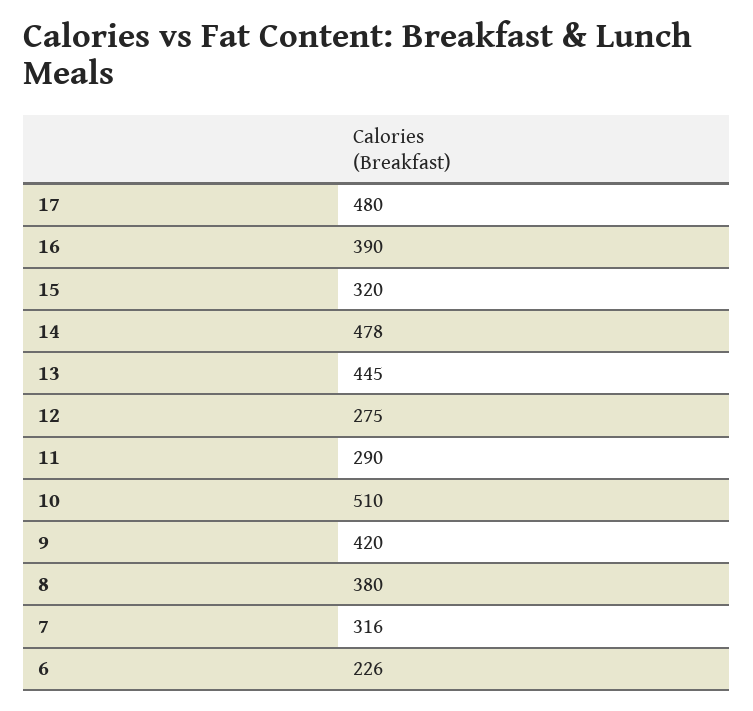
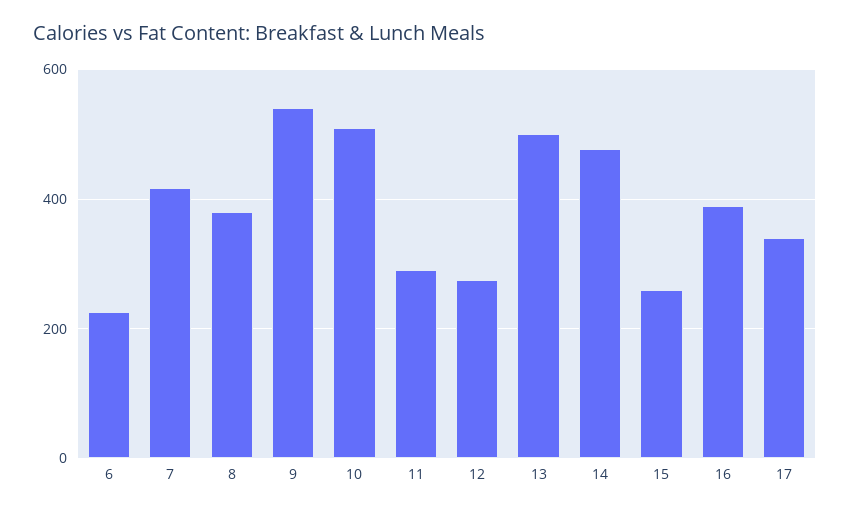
17: 480 -> 340
15: 320 -> 260
13: 445 -> 500
9: 420 -> 540
7: 316 -> 420

